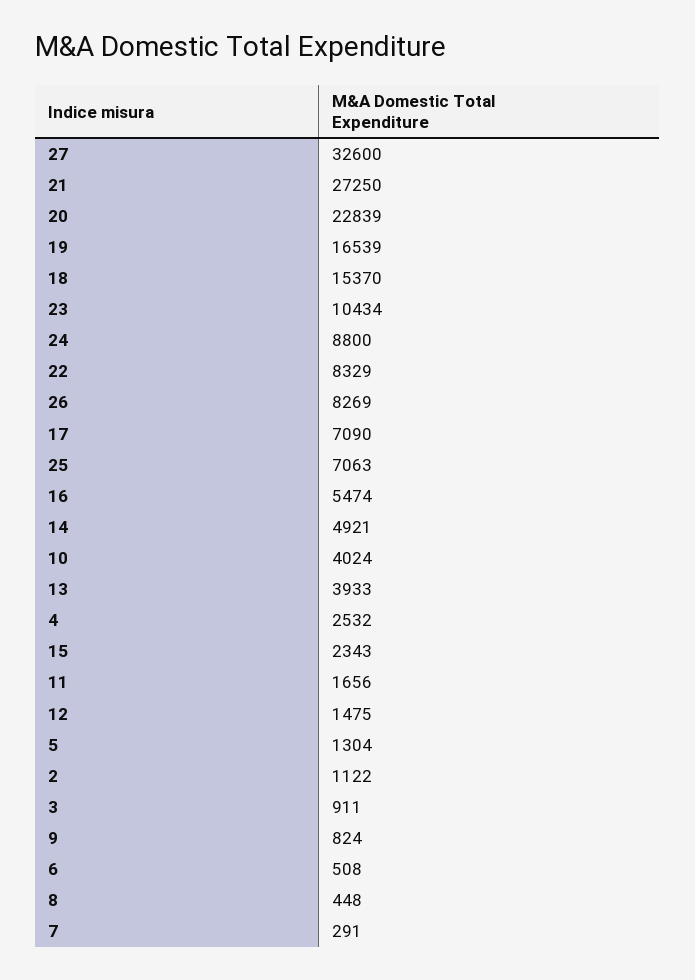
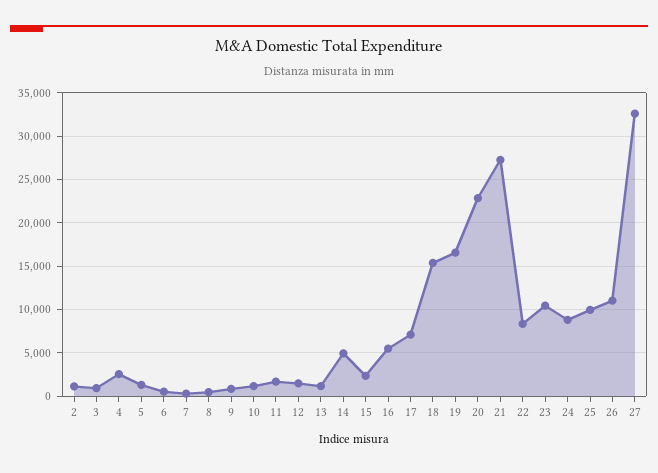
26: 8269 -> 11000
25: 7063 -> 10000
10: 4024 -> 1000
13: 3933 -> 1000

